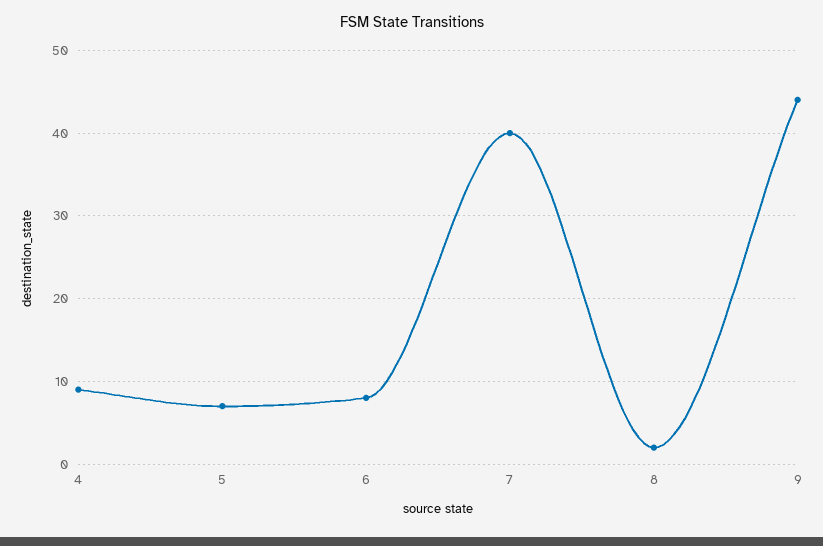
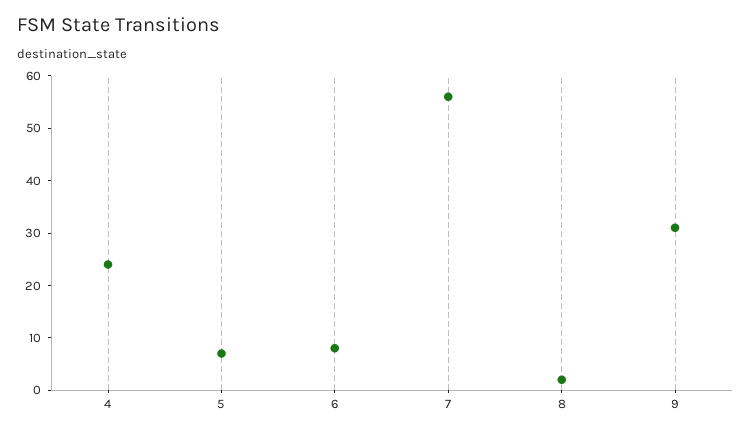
4: 9 -> 25
7: 40 -> 55
9: 44 -> 30

